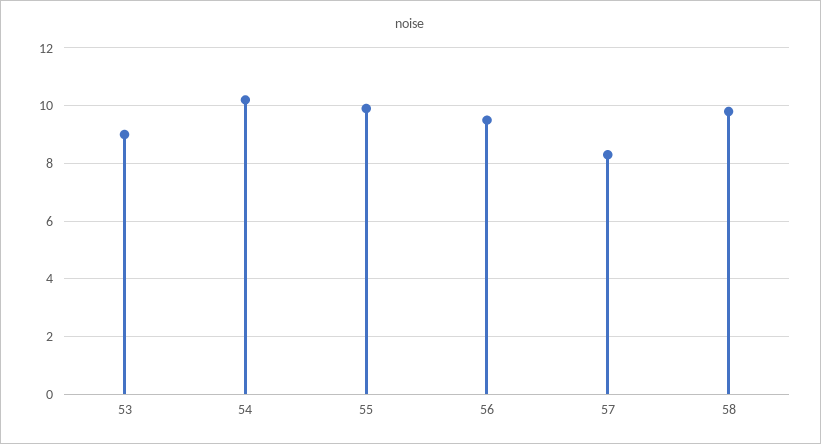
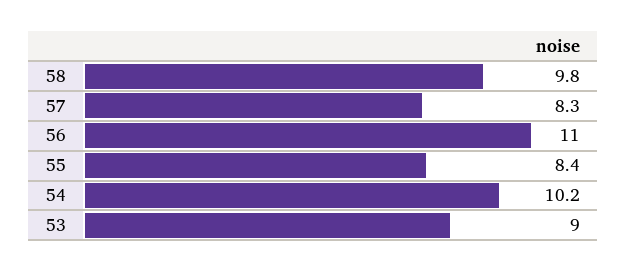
55: 10 -> 8.4
56: 9.5 -> 11

